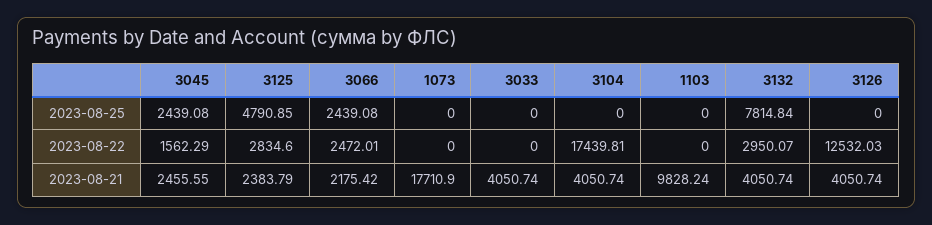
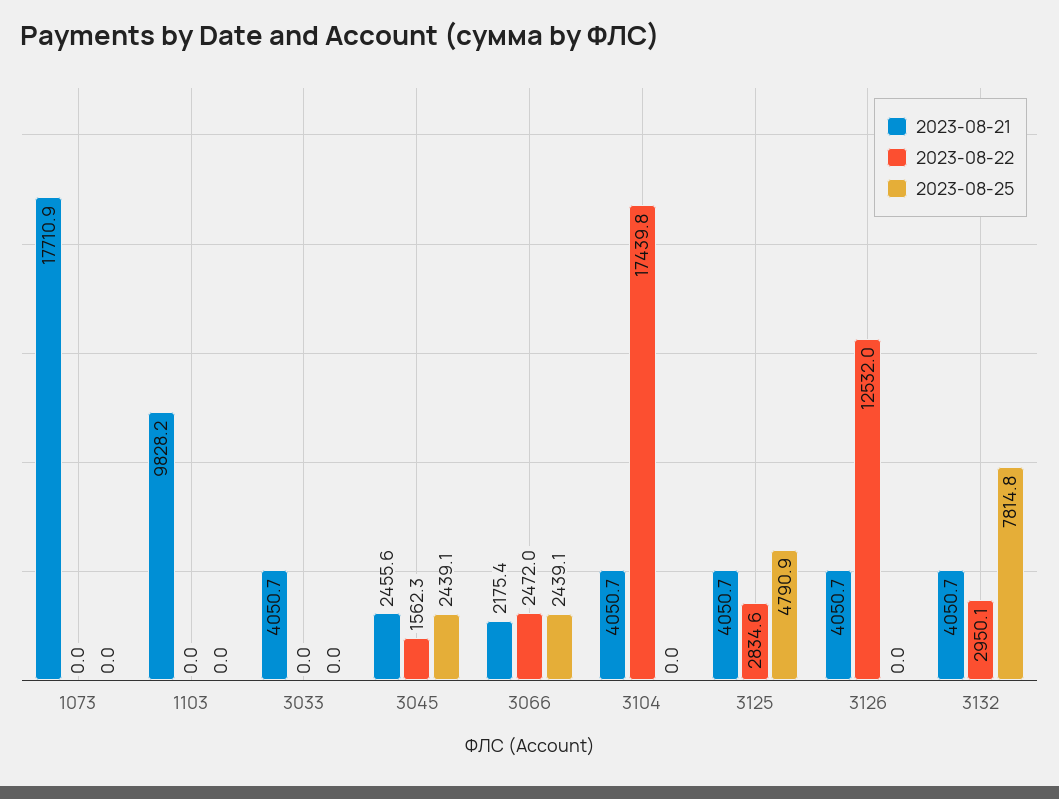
2023-08-21, 3125: 2383.79 -> 4050.7

